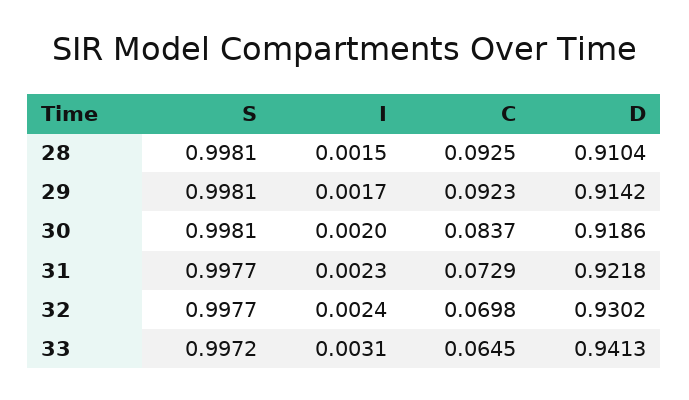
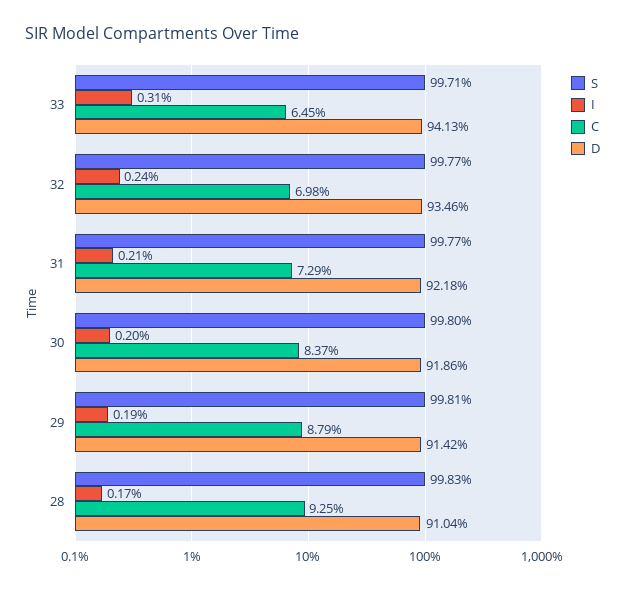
S, 28: 0.9981 -> 0.9983
I, 28: 0.0015 -> 0.0017
I, 29: 0.0017 -> 0.0019
C, 29: 0.0923 -> 0.0879
S, 30: 0.9981 -> 0.998
I, 31: 0.0023 -> 0.0021
D, 32: 0.9302 -> 0.9346
S, 33: 0.9972 -> 0.9971

